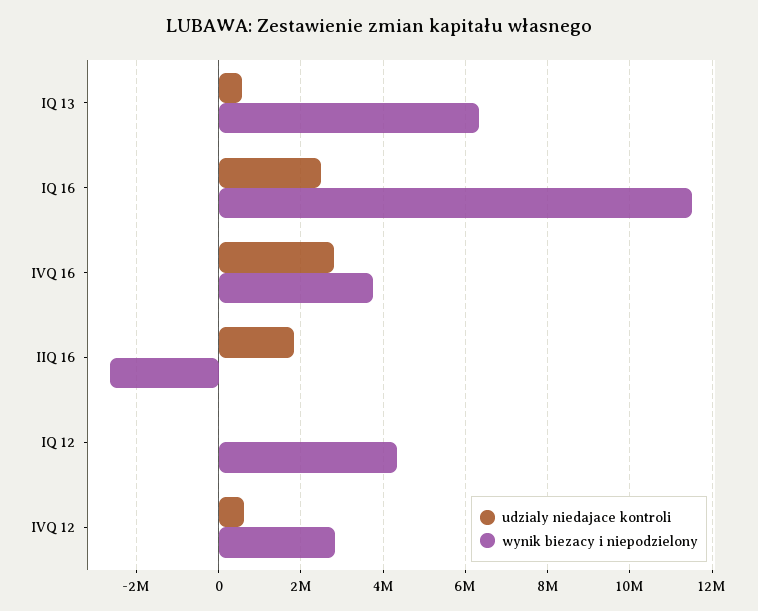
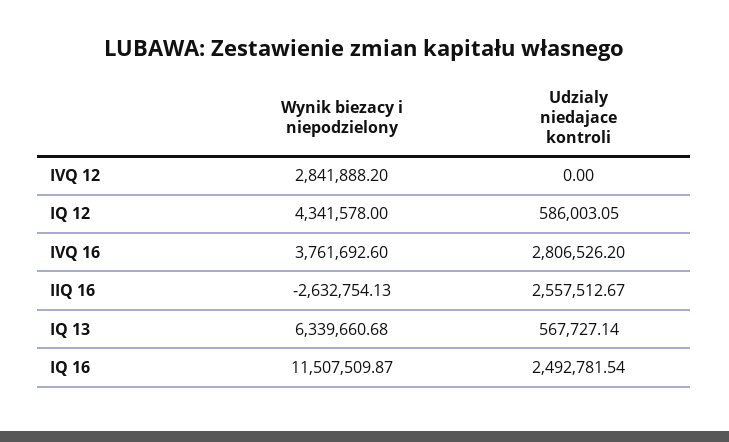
udzialy niedajace kontroli, IIQ 16: 1800000 -> 2557512.67
udzialy niedajace kontroli, IQ 12: 0 -> 586003.05
udzialy niedajace kontroli, IVQ 12: 600000 -> 0

